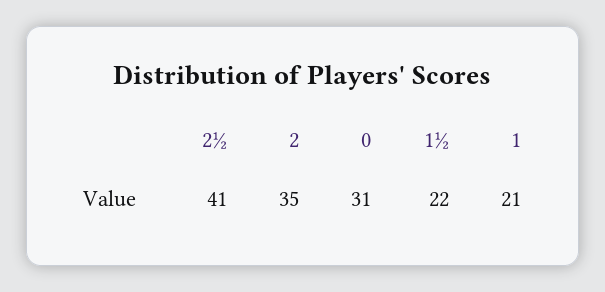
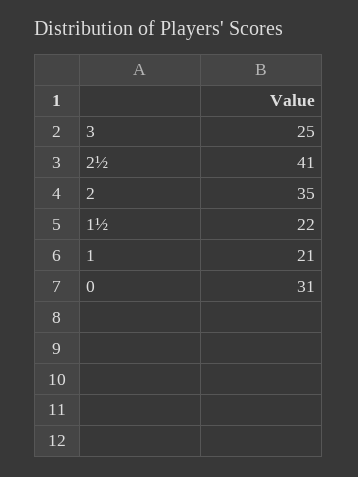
3: none -> 25

